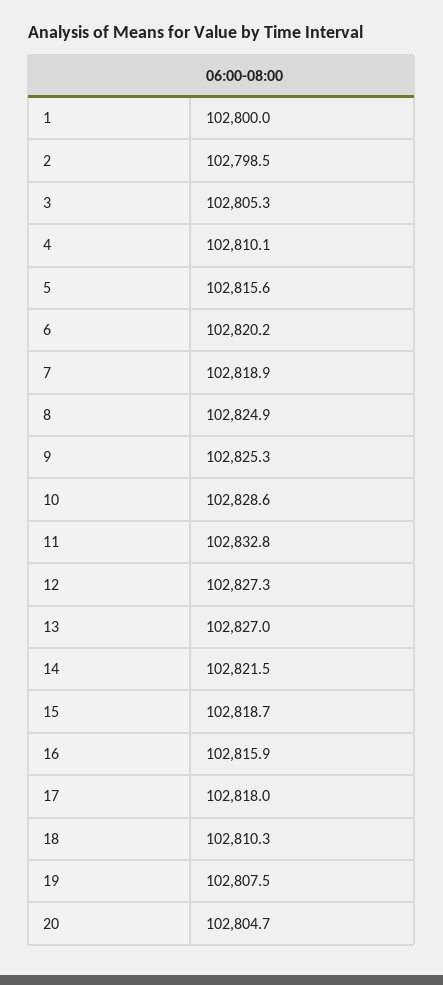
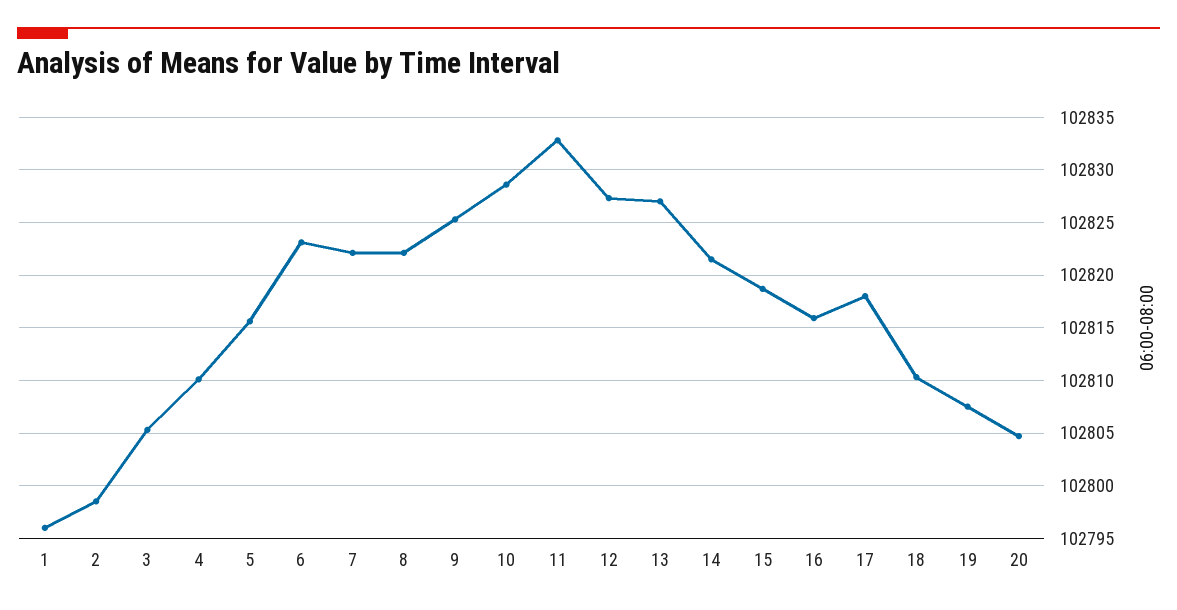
1: 102800 -> 102796
6: 102820.2 -> 102823
7: 102818.9 -> 102822
8: 102824.9 -> 102822

